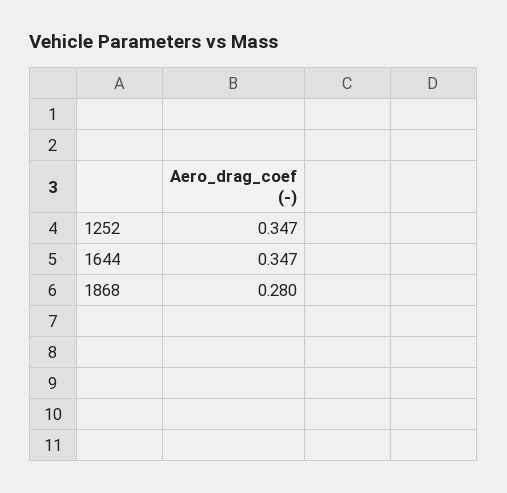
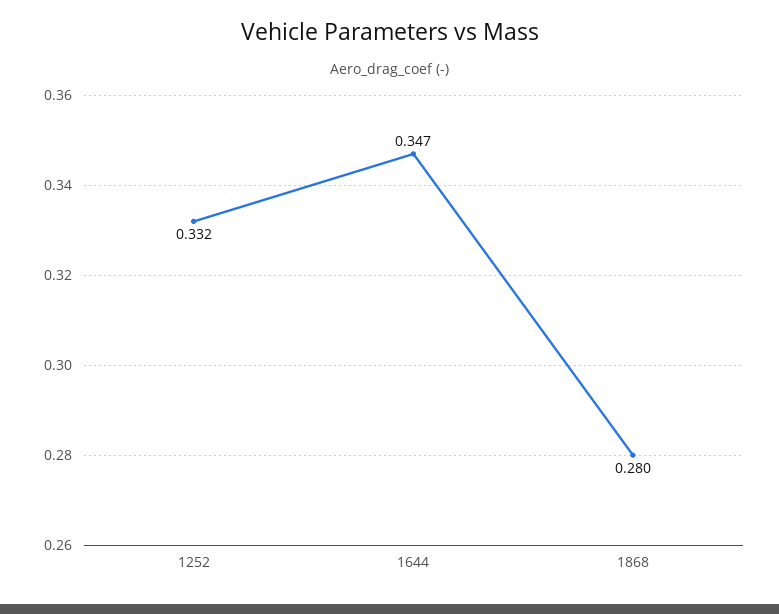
1252: 0.347 -> 0.332

